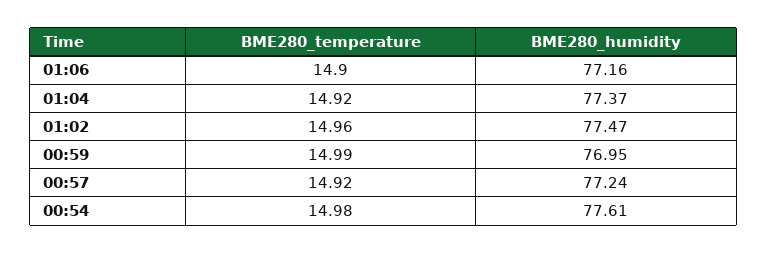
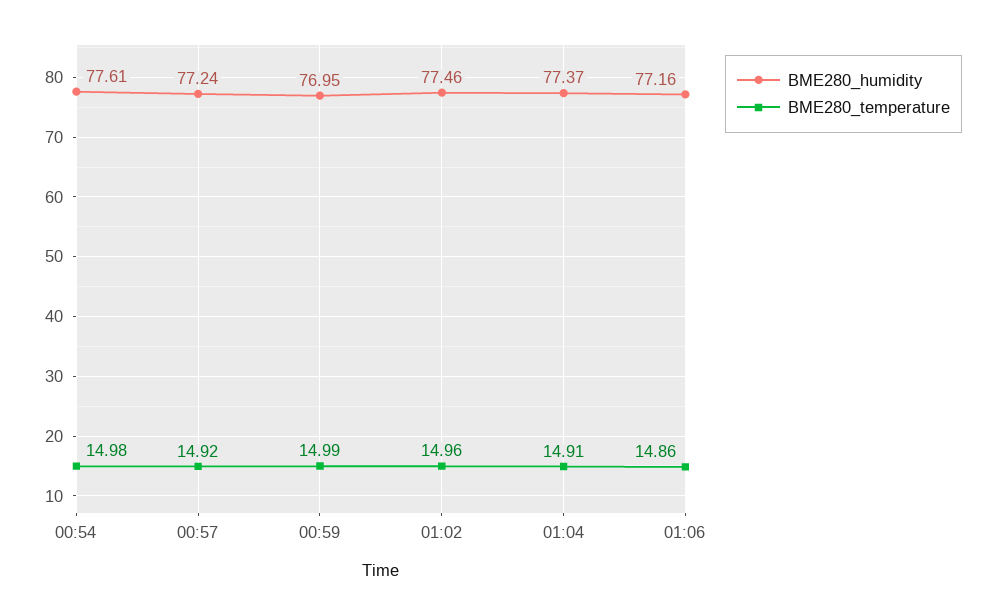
BME280_temperature, 01:06: 14.9 -> 14.86
BME280_temperature, 01:04: 14.92 -> 14.91
BME280_humidity, 01:02: 77.47 -> 77.46

